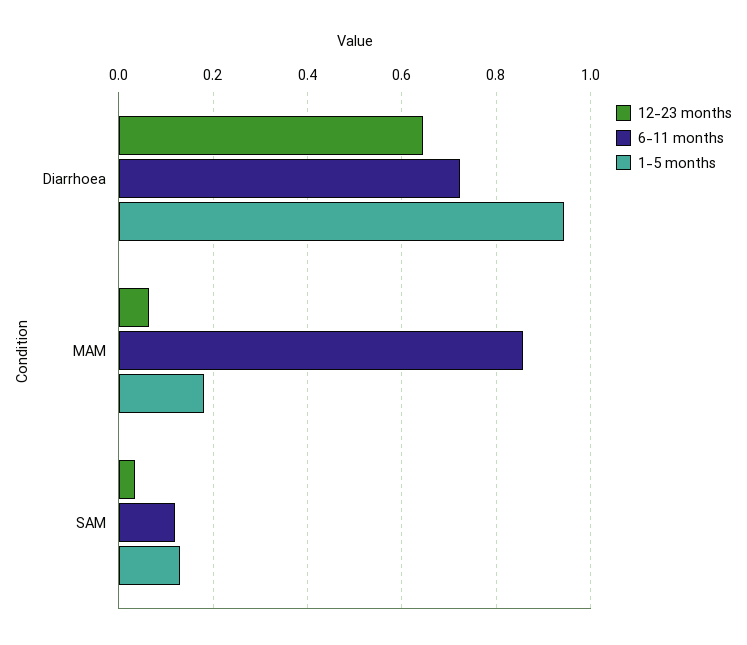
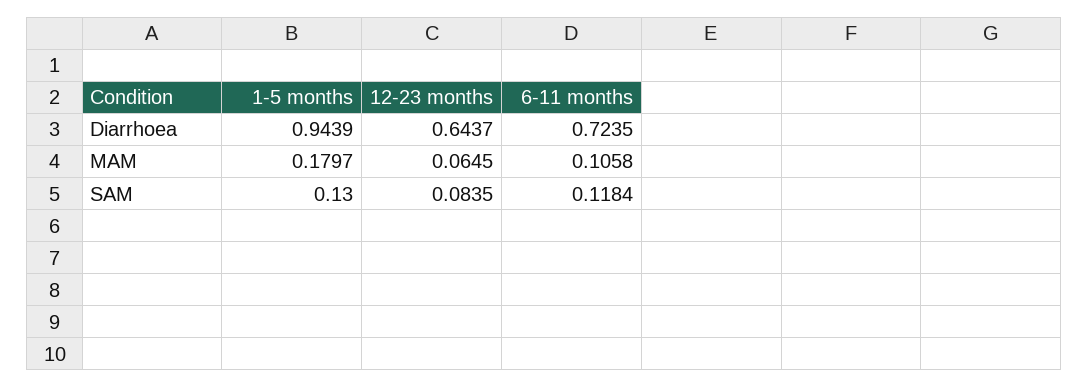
6-11 months, MAM: 0.86 -> 0.1058
12-23 months, SAM: 0.04 -> 0.0835

